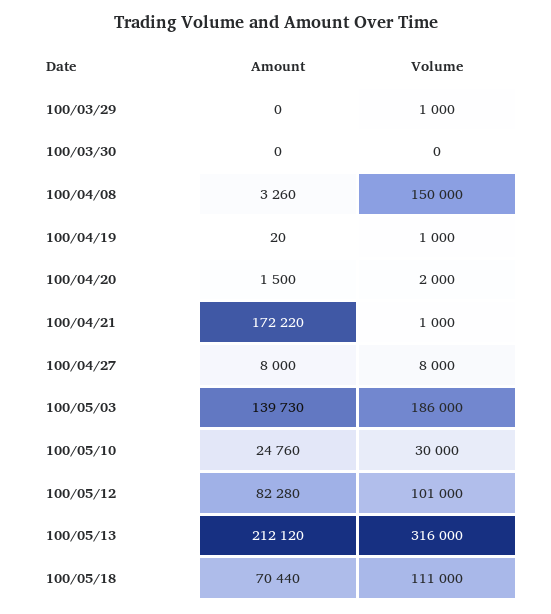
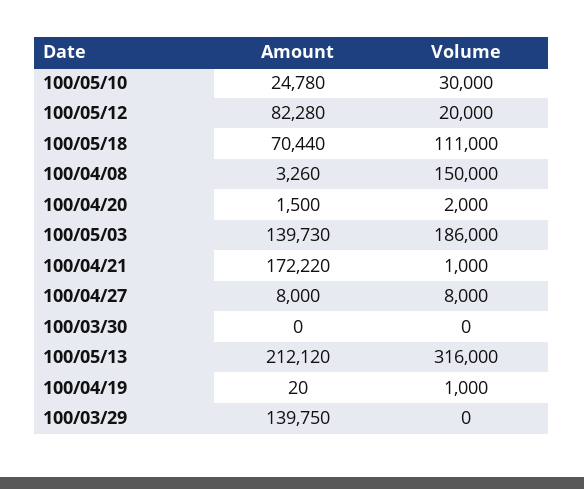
Amount, 100/03/29: 0 -> 139750
Volume, 100/03/29: 1000 -> 0
Amount, 100/05/10: 24760 -> 24780
Volume, 100/05/12: 101000 -> 20000

